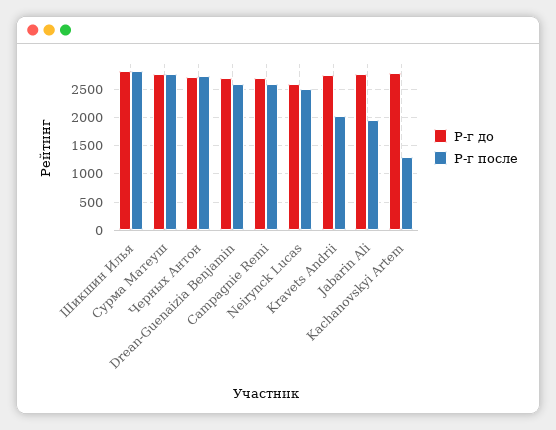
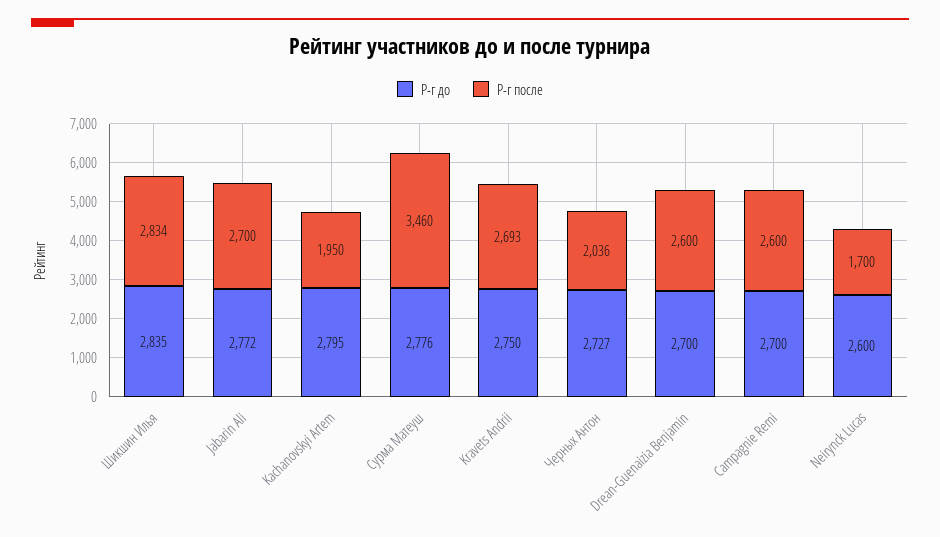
Р-г после, Сурма Матеуш: 2750 -> 3460
Р-г после, Черных Антон: 2750 -> 2036
Р-г после, Neirynck Lucas: 2500 -> 1700
Р-г после, Kravets Andrii: 2000 -> 2693
Р-г после, Jabarin Ali: 2000 -> 2700
Р-г после, Kachanovskyi Artem: 1250 -> 1950

